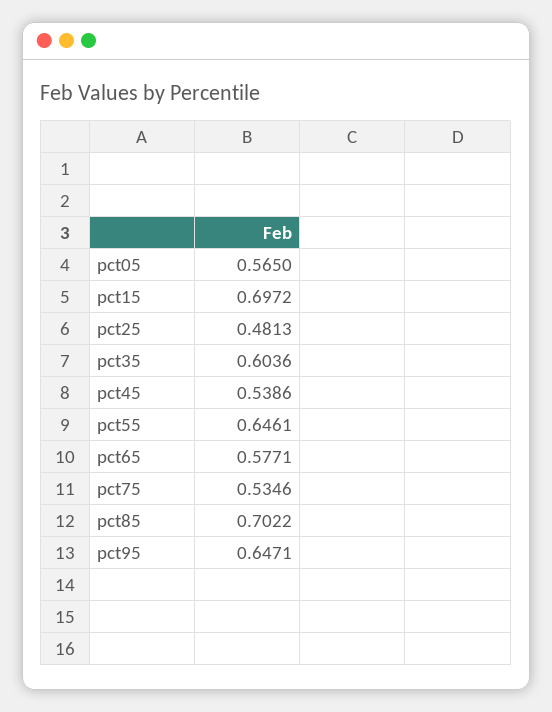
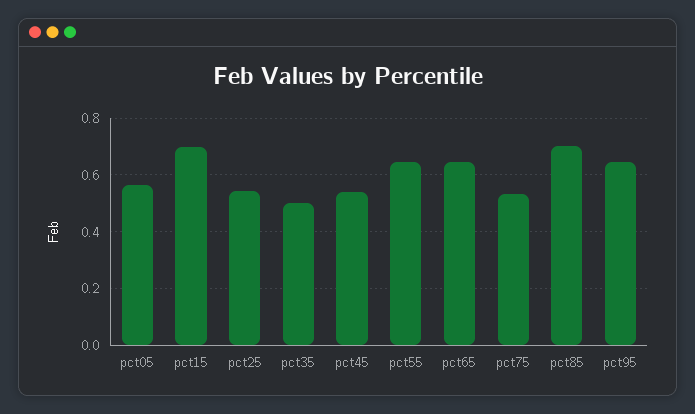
pct25: 0.4813 -> 0.55
pct35: 0.6036 -> 0.5
pct65: 0.5771 -> 0.65

